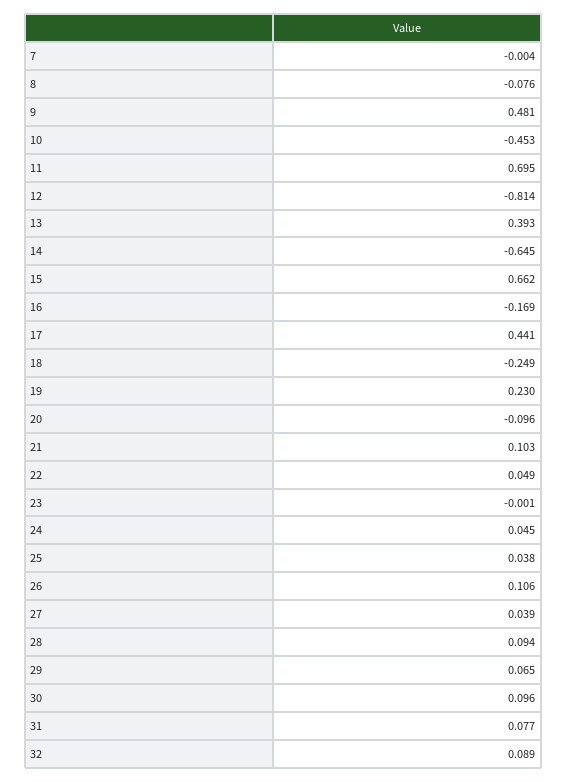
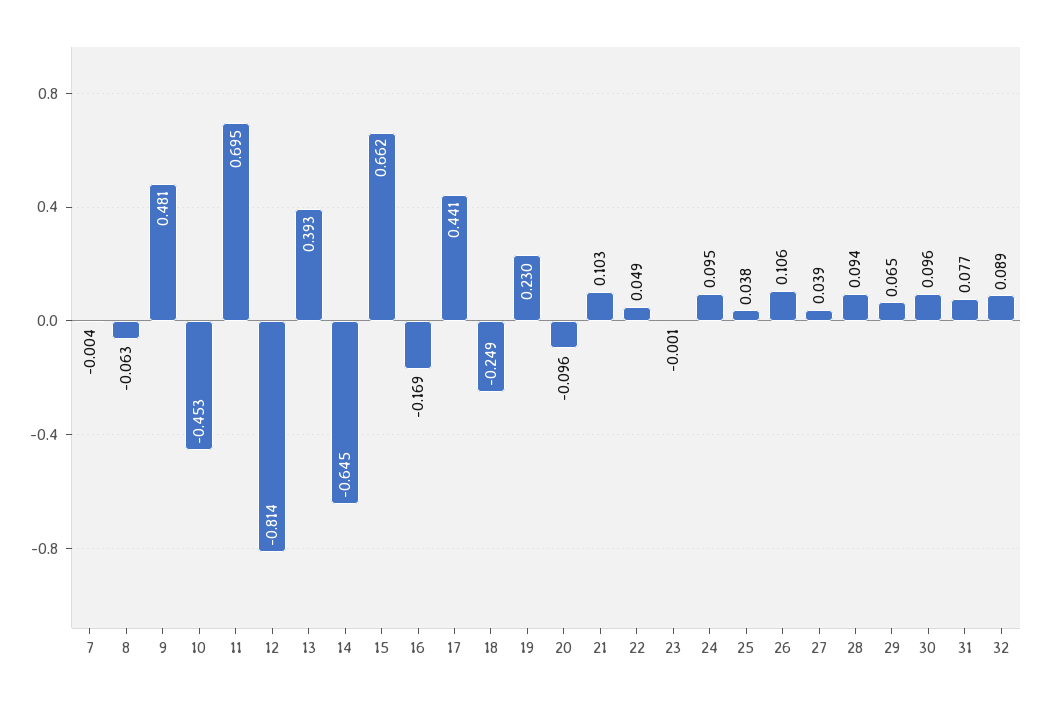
8: -0.076 -> -0.063
24: 0.045 -> 0.095

